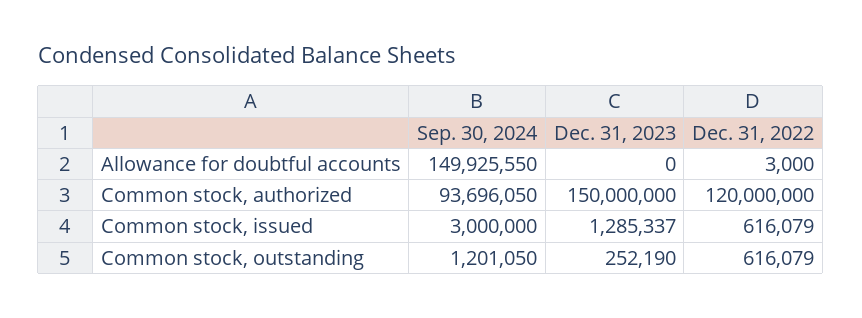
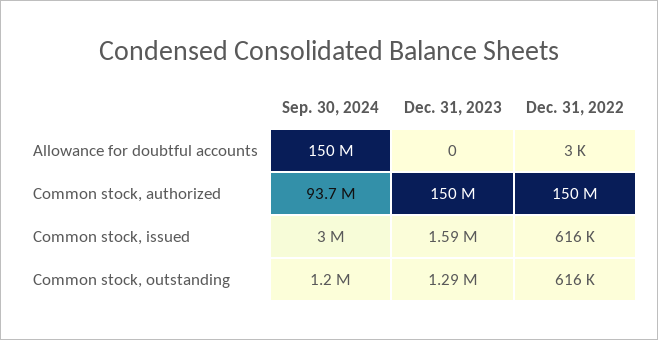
Dec. 31, 2022, Common stock, authorized: 120000000 -> 150000000
Dec. 31, 2023, Common stock, issued: 1285337 -> 1590000
Dec. 31, 2023, Common stock, outstanding: 252190 -> 1290000

